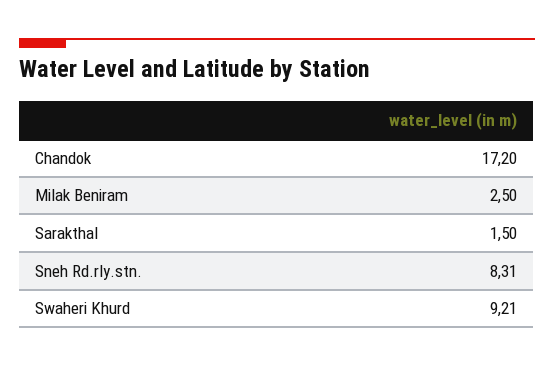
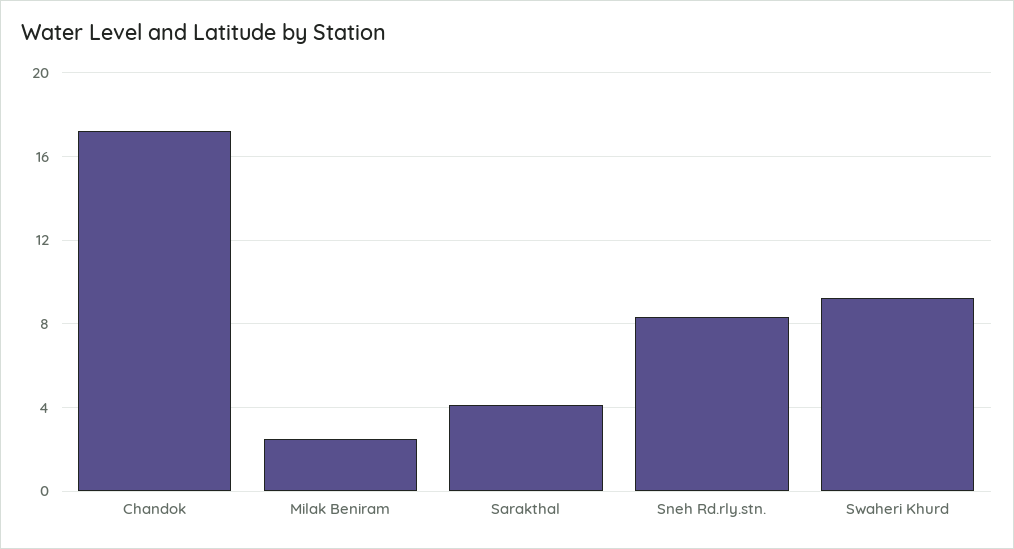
Sarakthal: 1.5 -> 4

